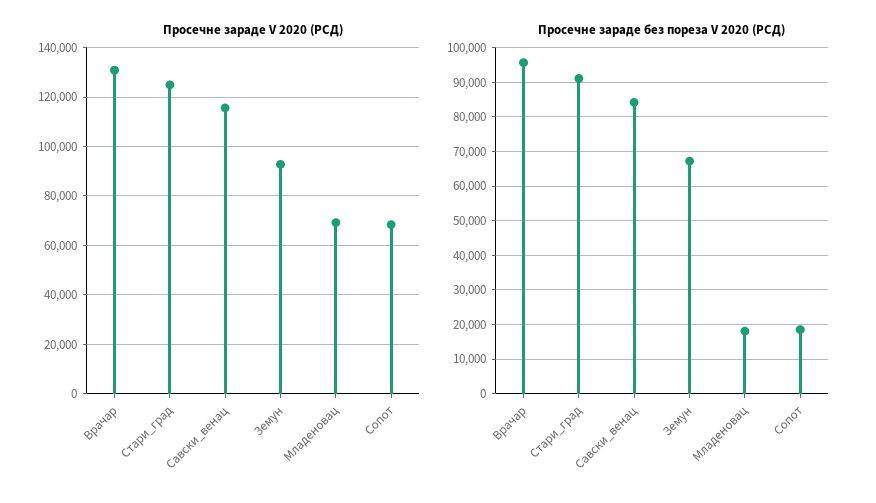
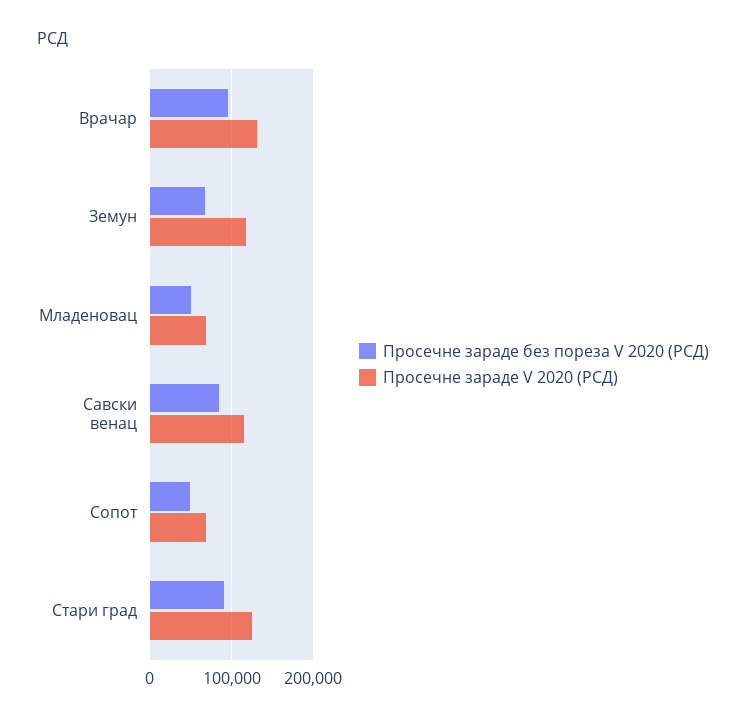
Просечне зараде V 2020 (РСД), Земун: 92500 -> 120000
Просечне зараде без пореза V 2020 (РСД), Младеновац: 18000 -> 50000
Просечне зараде без пореза V 2020 (РСД), Сопот: 18000 -> 50000

